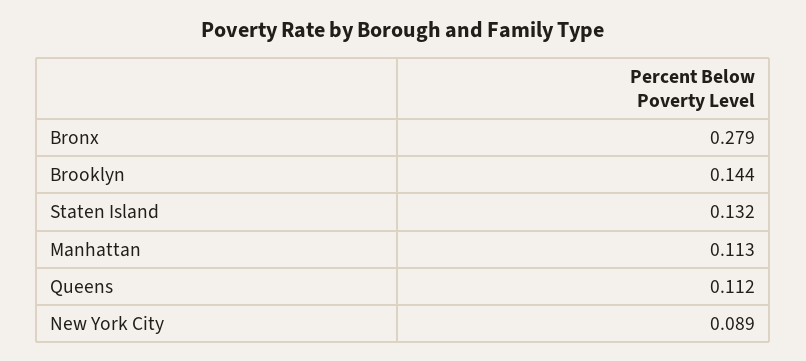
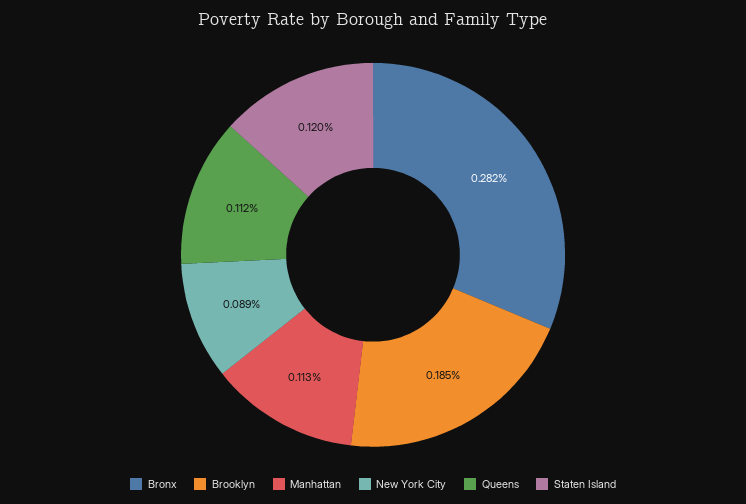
Bronx: 0.279 -> 0.282
Brooklyn: 0.144 -> 0.185
Staten Island: 0.132 -> 0.12

